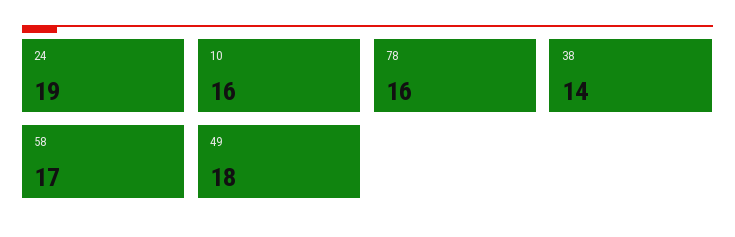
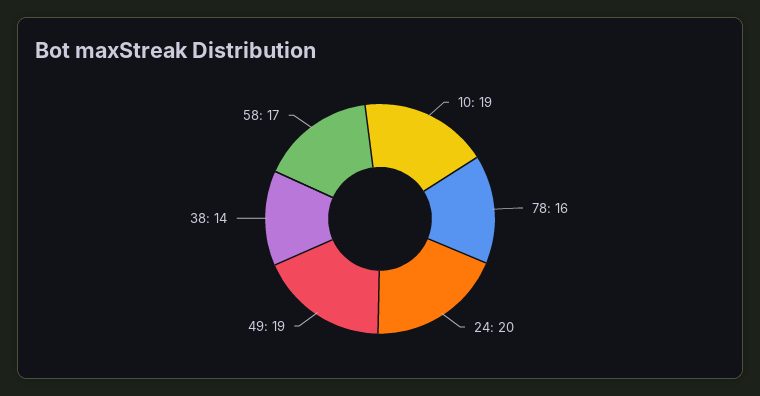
24: 19 -> 20
10: 16 -> 19
49: 18 -> 19

